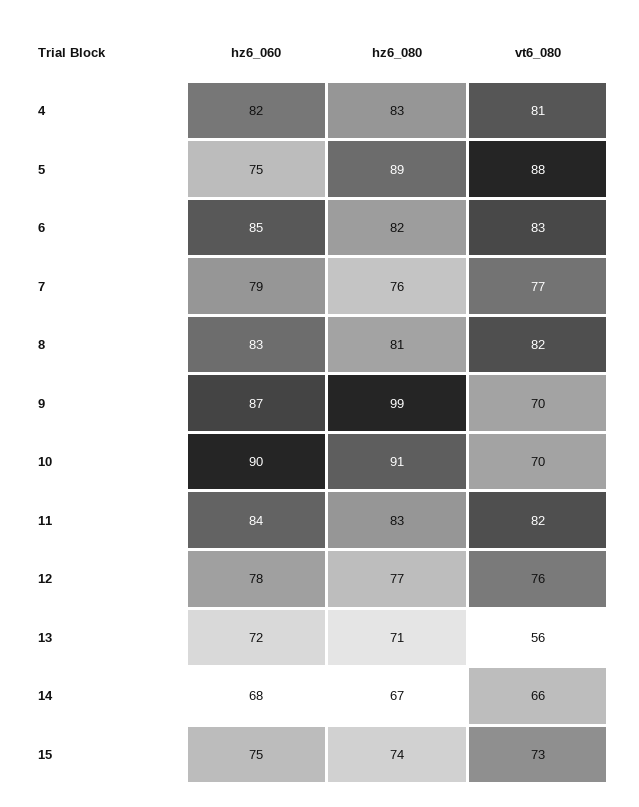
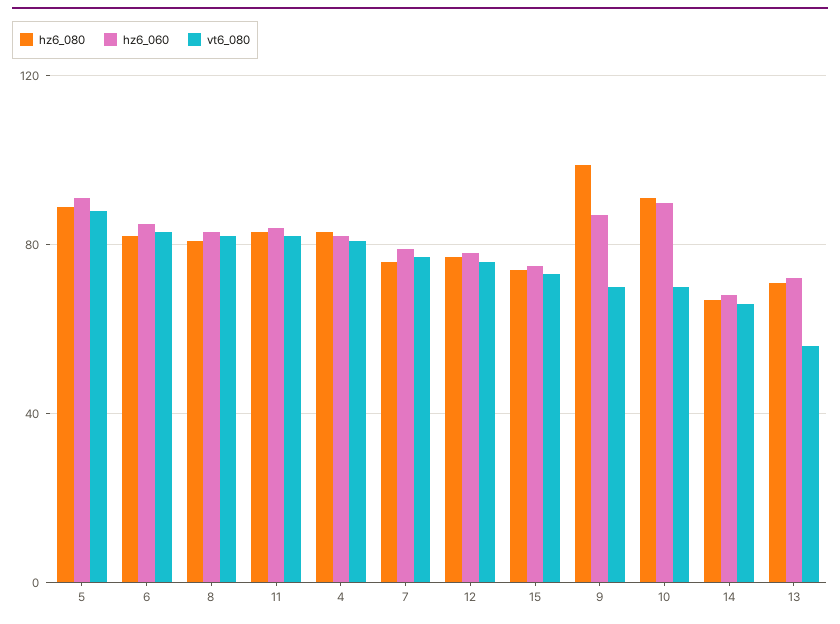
hz6_060, 5: 75 -> 90

